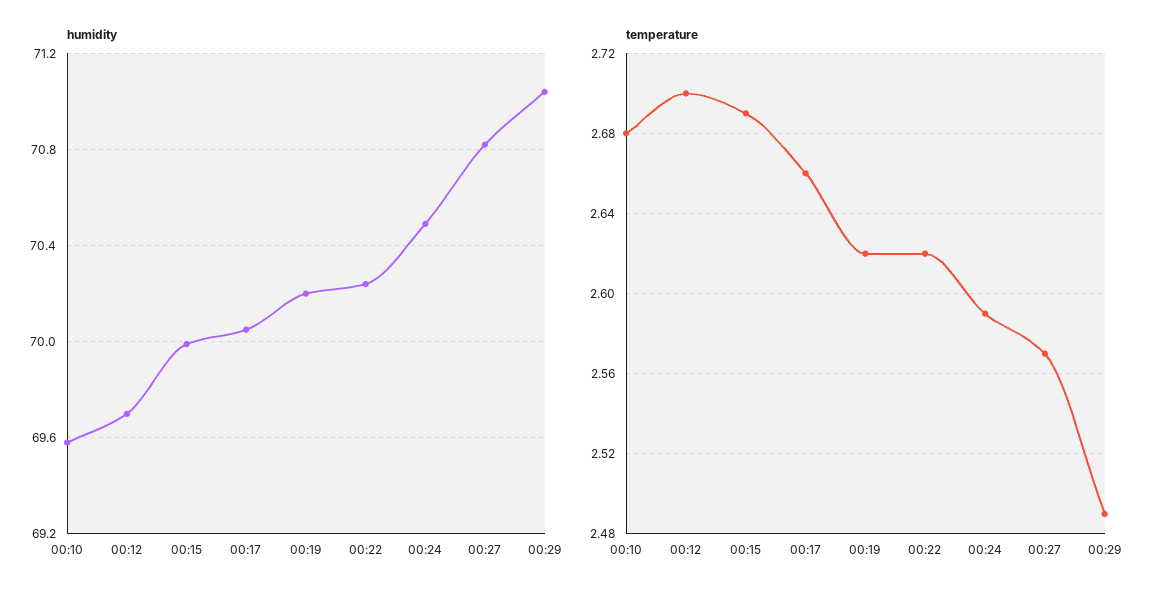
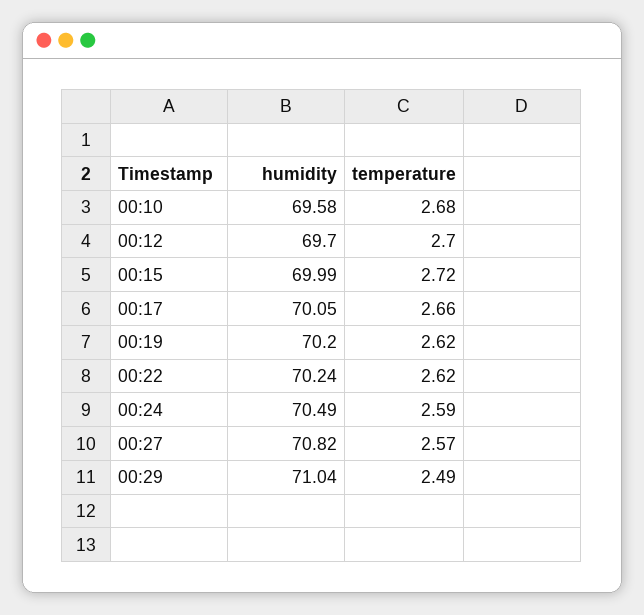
temperature, 00:15: 2.69 -> 2.72

